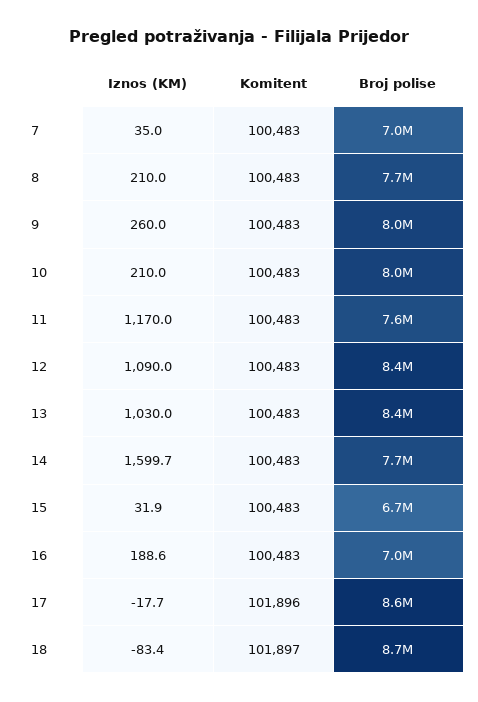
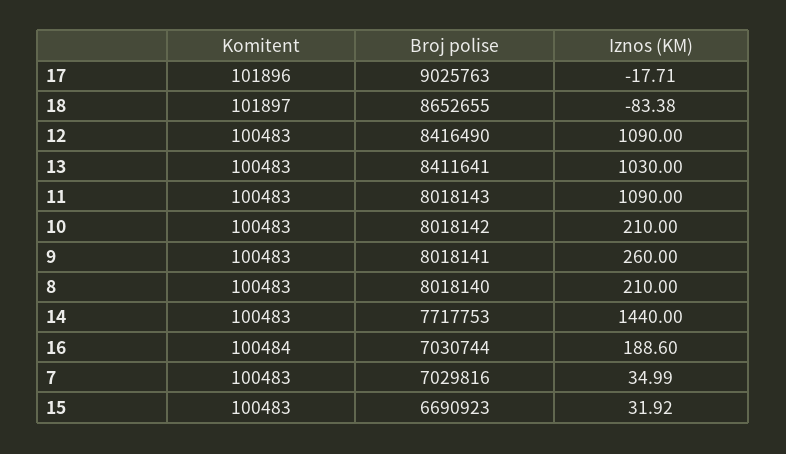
Broj polise, 8: 7700000 -> 8018140
Iznos (KM), 11: 1170 -> 1090
Broj polise, 11: 7600000 -> 8018143
Iznos (KM), 14: 1599.7 -> 1440
Komitent, 16: 100483 -> 100484
Broj polise, 17: 8600000 -> 9025763

